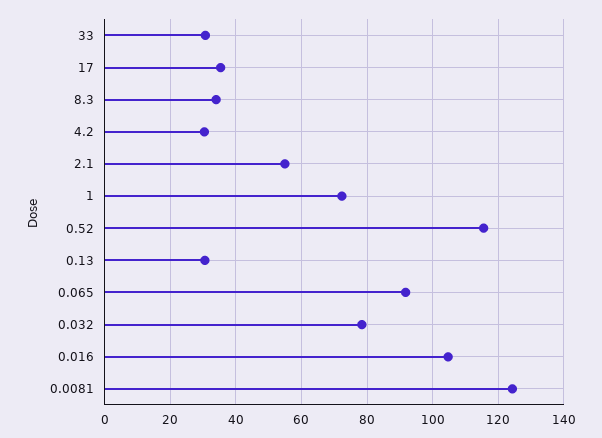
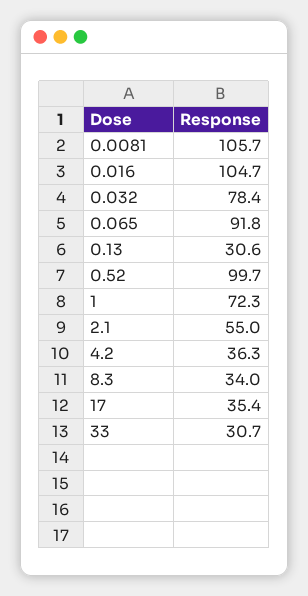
4.2: 30 -> 36.3
0.52: 116 -> 99.7
0.0081: 124 -> 105.7

